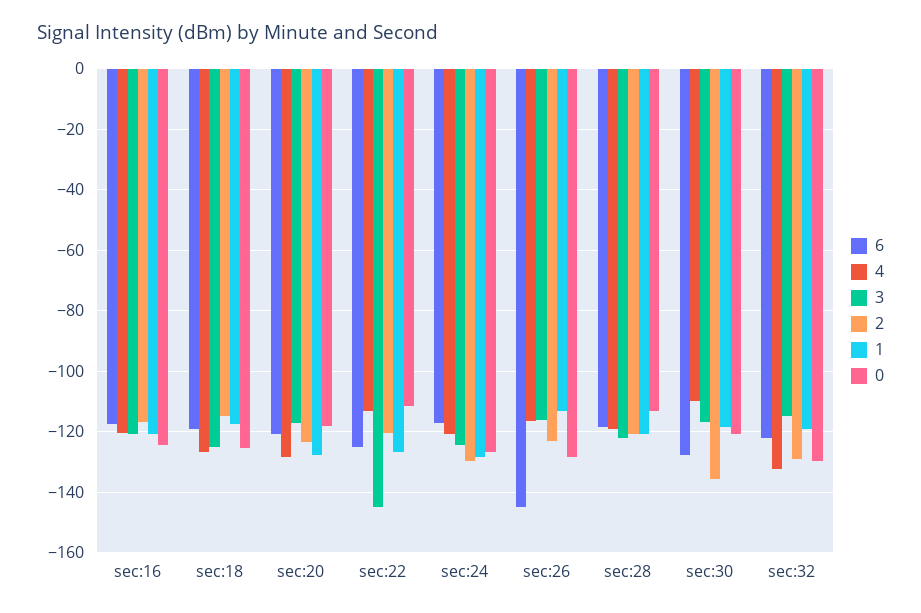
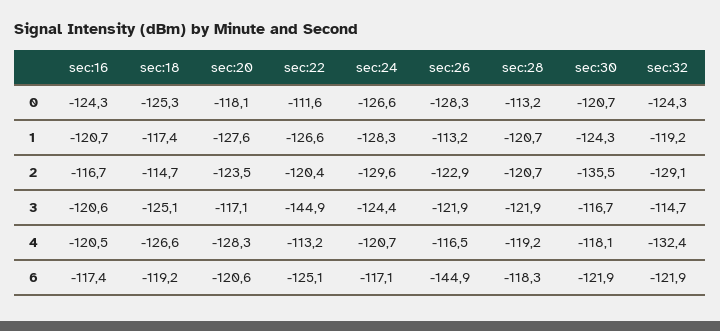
3, sec:26: -116 -> -121.9
6, sec:30: -128 -> -121.9
4, sec:30: -110 -> -118.1
1, sec:30: -118 -> -124.3
0, sec:32: -130 -> -124.3

